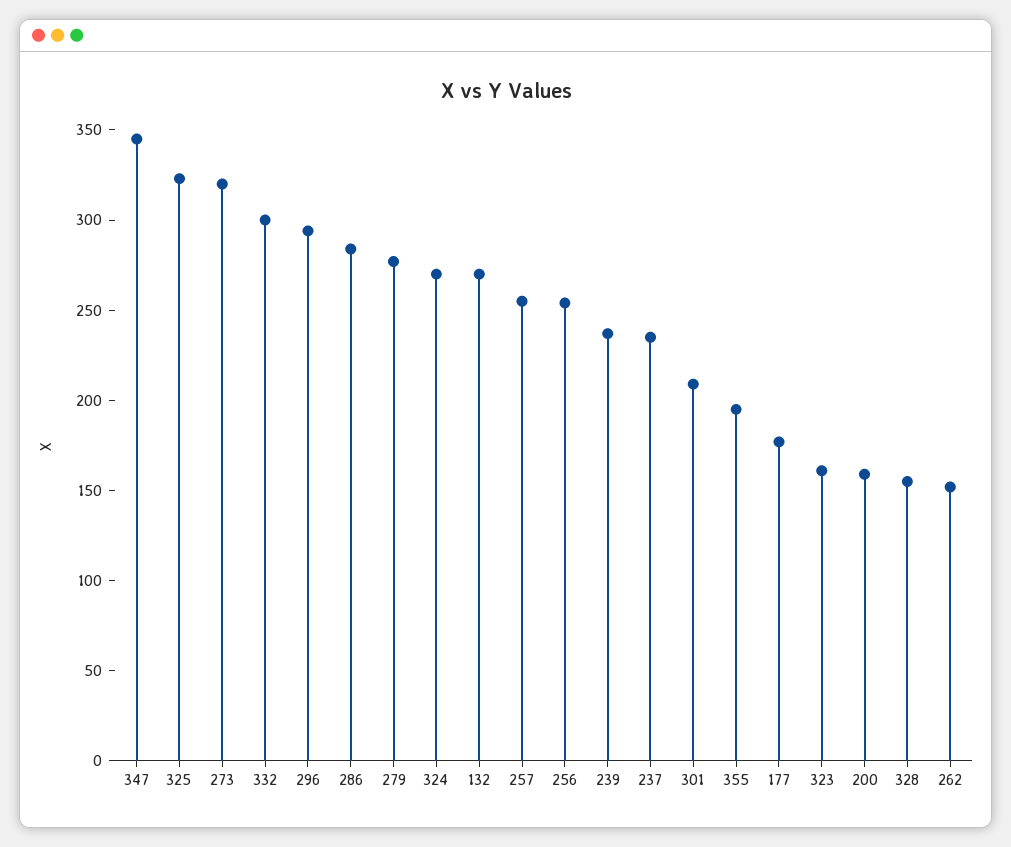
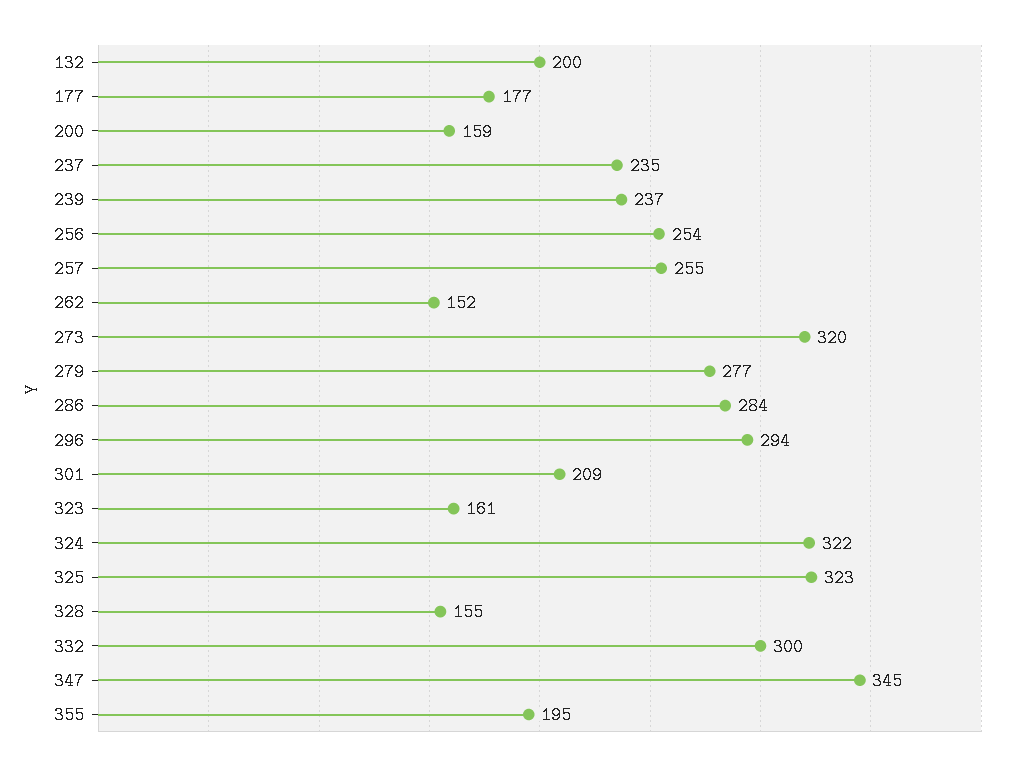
324: 270 -> 322
132: 270 -> 200

